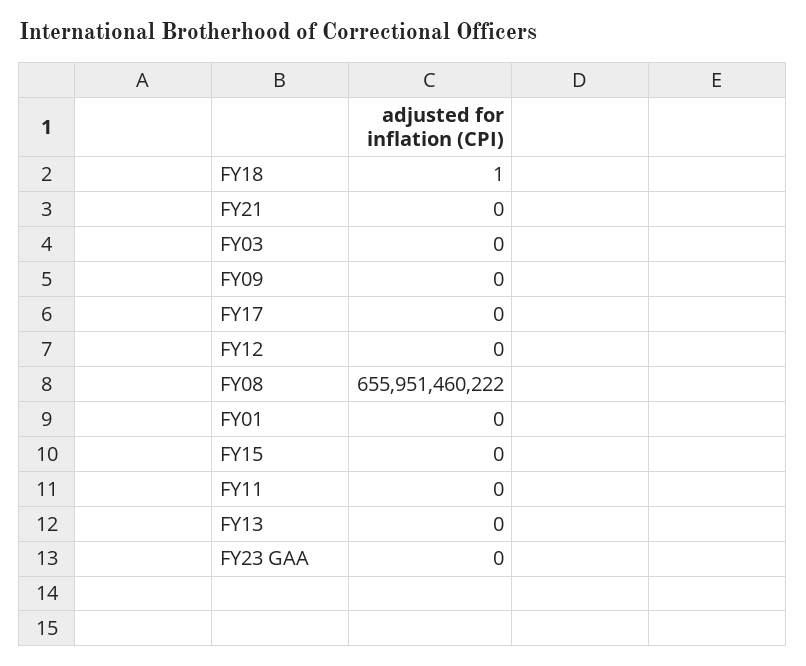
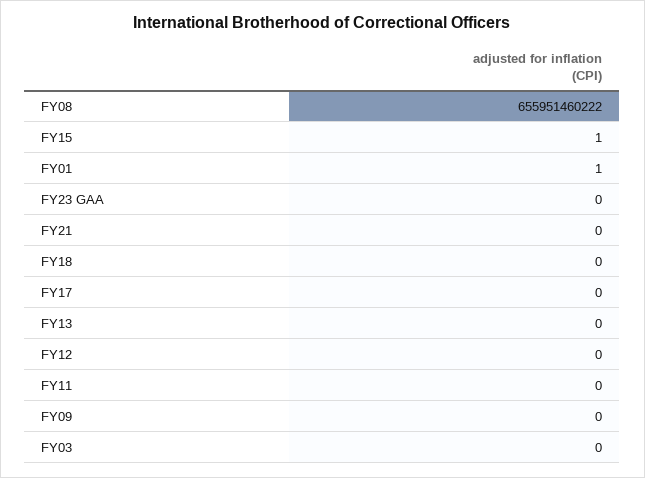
FY18: 1 -> 0
FY01: 0 -> 1
FY15: 0 -> 1

